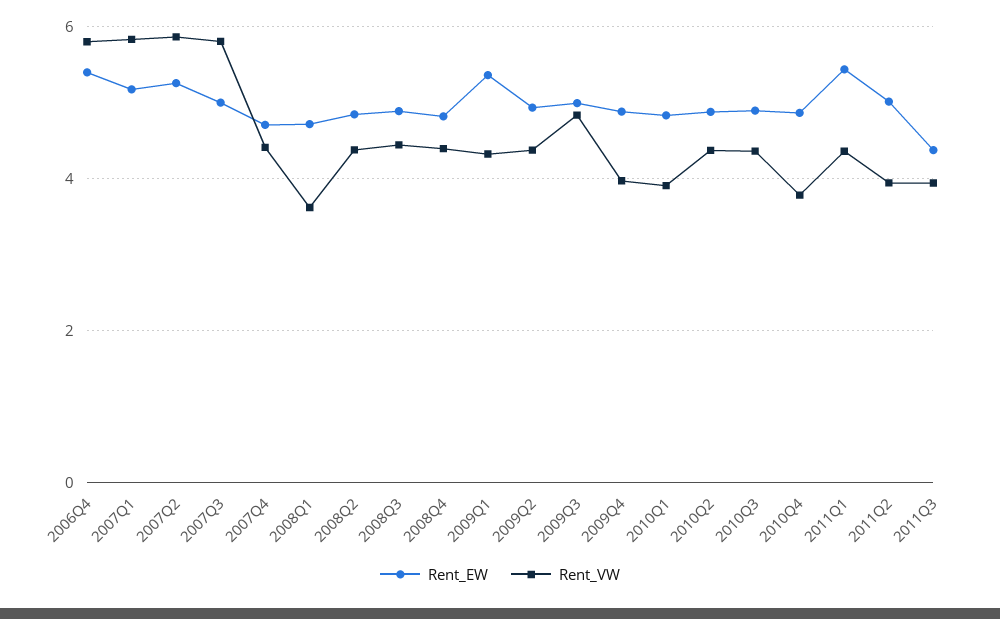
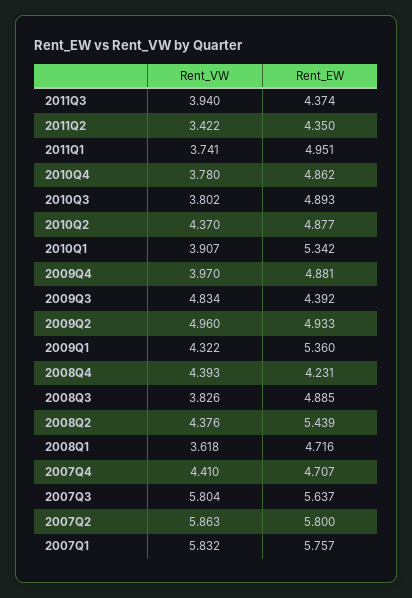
Rent_EW, 2006Q4: 5.4 -> none
Rent_VW, 2006Q4: 5.8 -> none
Rent_EW, 2007Q1: 5.2 -> 5.757
Rent_EW, 2007Q2: 5.2 -> 5.8
Rent_EW, 2007Q3: 5 -> 5.637
Rent_EW, 2008Q2: 4.8 -> 5.439
Rent_VW, 2008Q3: 4.4 -> 3.826
Rent_EW, 2008Q4: 4.8 -> 4.231
Rent_VW, 2009Q2: 4.4 -> 4.96
Rent_EW, 2009Q3: 5 -> 4.392
Rent_EW, 2010Q1: 4.8 -> 5.342
Rent_VW, 2010Q3: 4.4 -> 3.802
Rent_EW, 2011Q1: 5.4 -> 4.951
Rent_VW, 2011Q1: 4.4 -> 3.741
Rent_EW, 2011Q2: 5 -> 4.35
Rent_VW, 2011Q2: 4 -> 3.422

